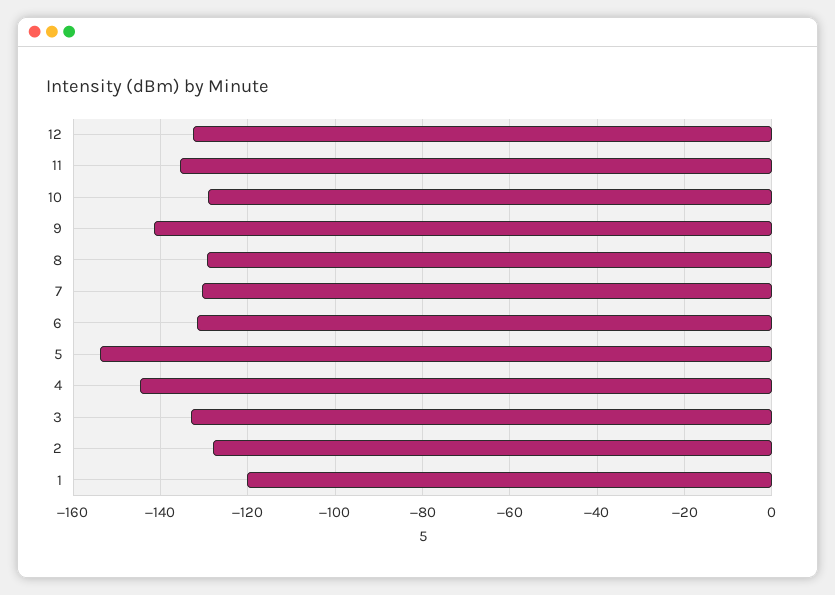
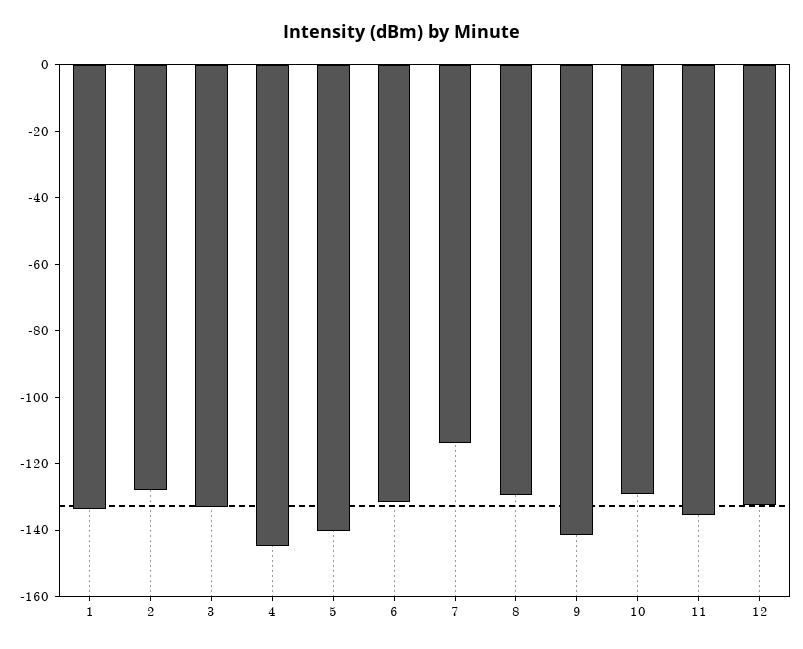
7: -130 -> -115
5: -154 -> -140
1: -120 -> -135

